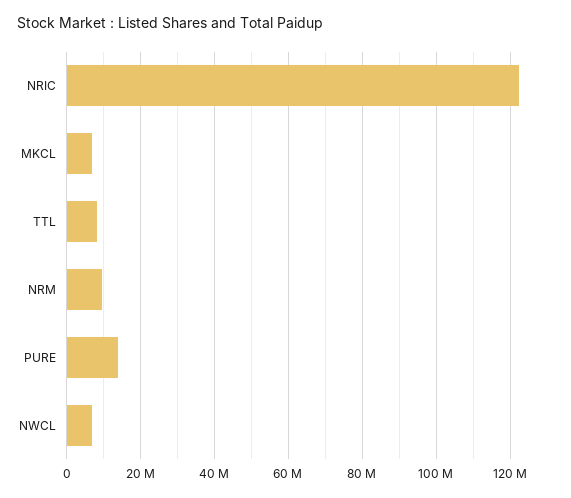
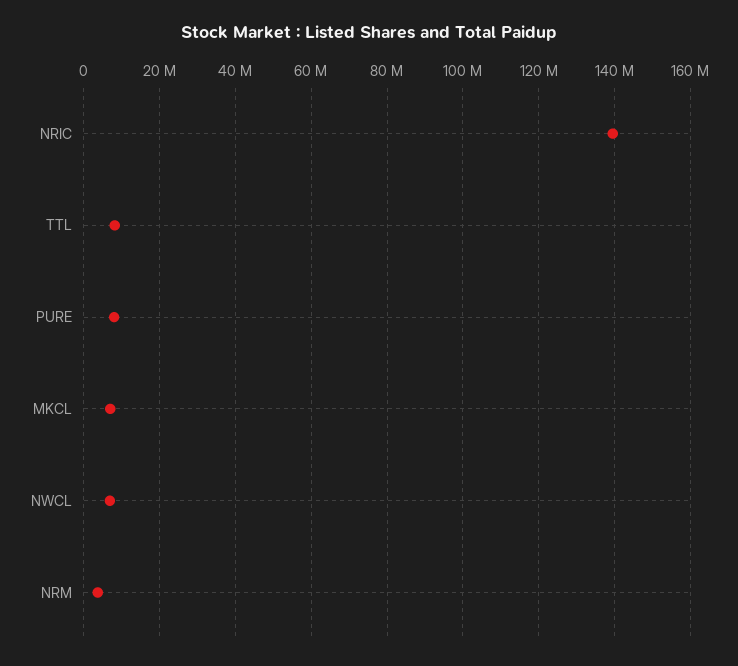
NRIC: 122000000 -> 140000000
NRM: 10000000 -> 4000000
PURE: 14000000 -> 8000000

